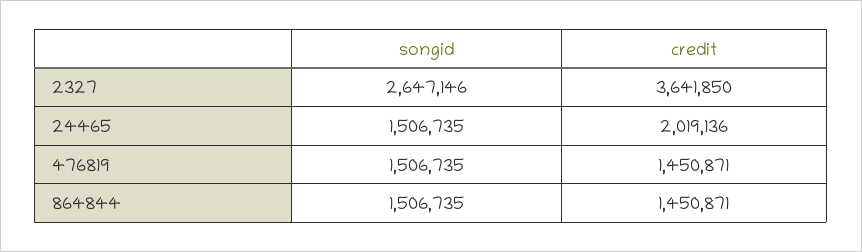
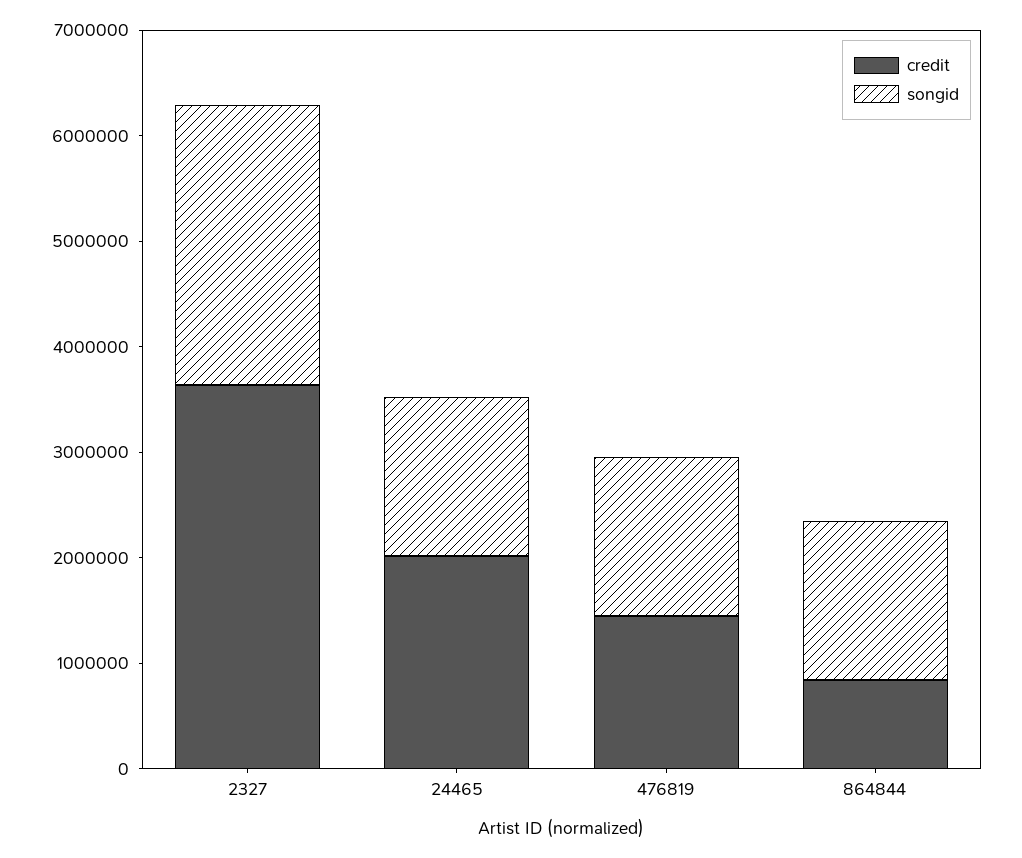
credit, 864844: 1450871 -> 800000

